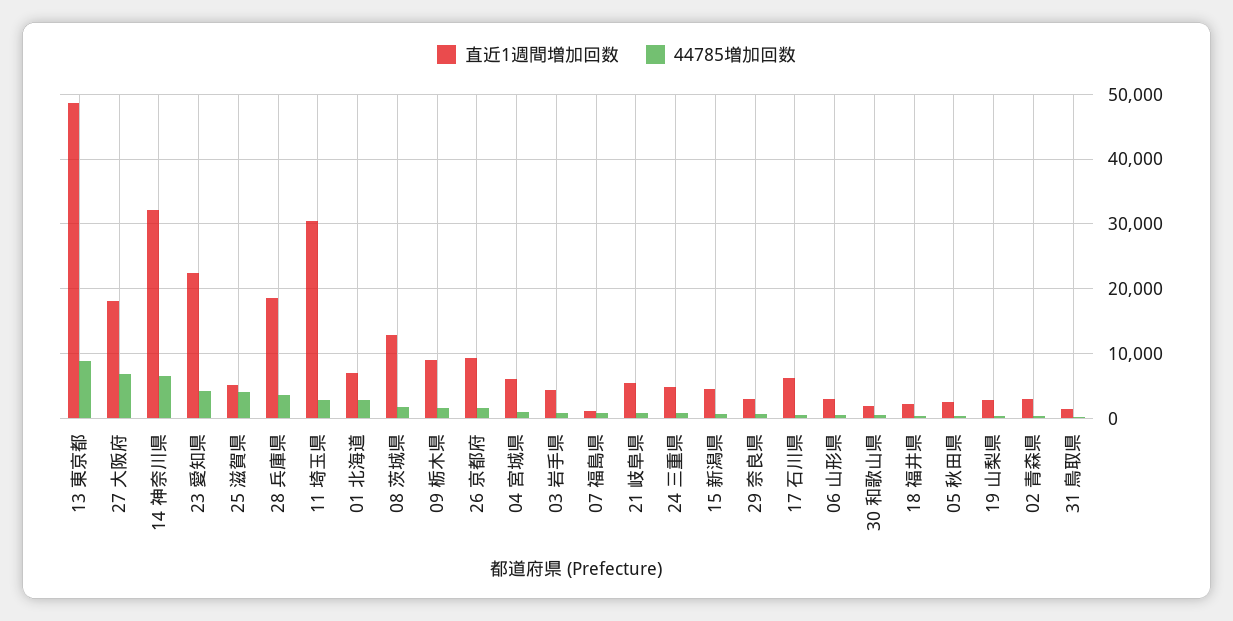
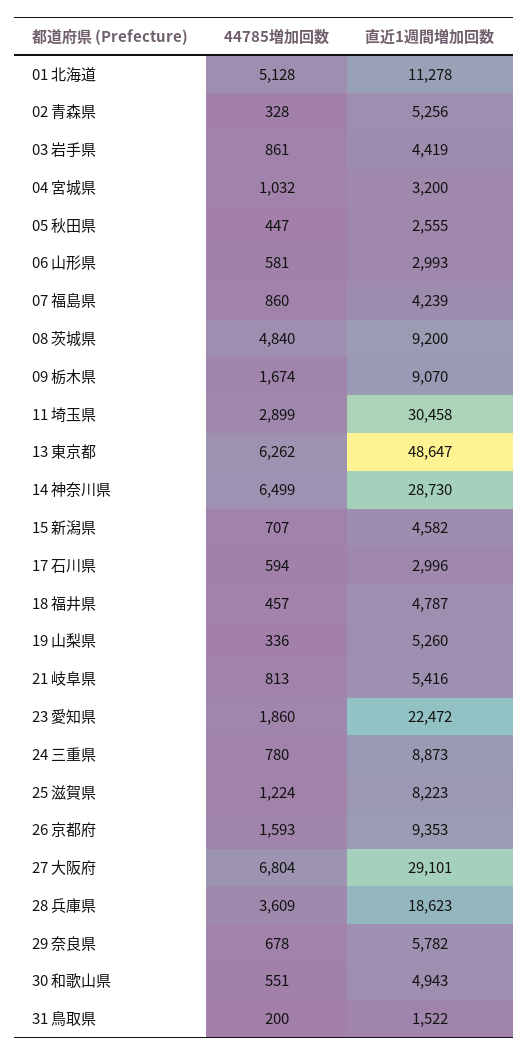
44785増加回数, 13 東京都: 9000 -> 6262
直近1週間増加回数, 27 大阪府: 18000 -> 29101
直近1週間増加回数, 14 神奈川県: 32000 -> 28730
44785増加回数, 23 愛知県: 4000 -> 1860
直近1週間増加回数, 25 滋賀県: 5000 -> 8223
44785増加回数, 25 滋賀県: 4000 -> 1224
直近1週間増加回数, 01 北海道: 7000 -> 11278
44785増加回数, 01 北海道: 3000 -> 5128
直近1週間増加回数, 08 茨城県: 13000 -> 9200
44785増加回数, 08 茨城県: 2000 -> 4840
直近1週間増加回数, 04 宮城県: 6000 -> 3200
直近1週間増加回数, 07 福島県: 1000 -> 4239
直近1週間増加回数, 24 三重県: 5000 -> 8873
直近1週間増加回数, 29 奈良県: 3000 -> 5782
直近1週間増加回数, 17 石川県: 6000 -> 2996
直近1週間増加回数, 30 和歌山県: 2000 -> 4943
直近1週間増加回数, 18 福井県: 2000 -> 4787
直近1週間増加回数, 19 山梨県: 3000 -> 5260
直近1週間増加回数, 02 青森県: 3000 -> 5256

